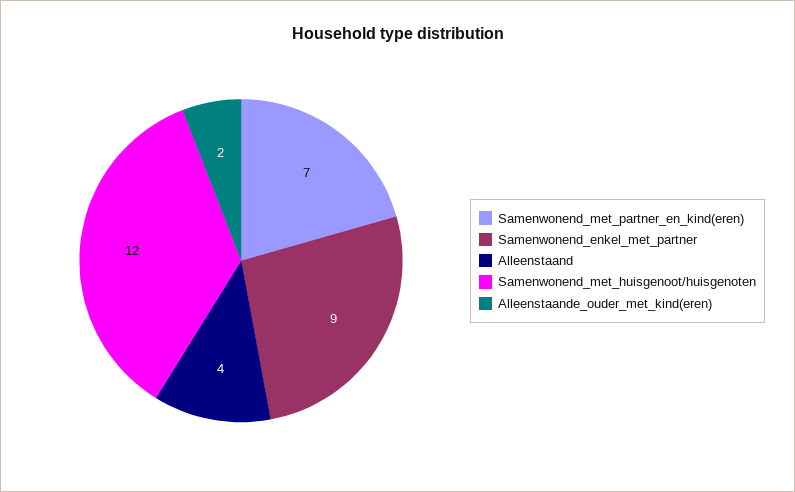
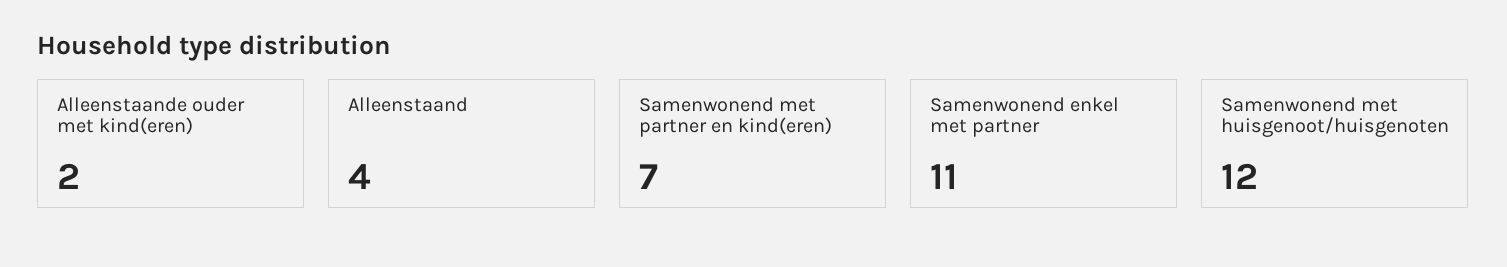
Samenwonend_enkel_met_partner: 9 -> 11

